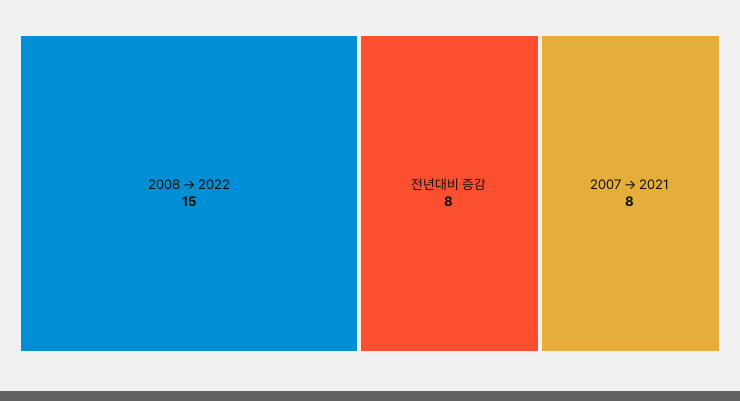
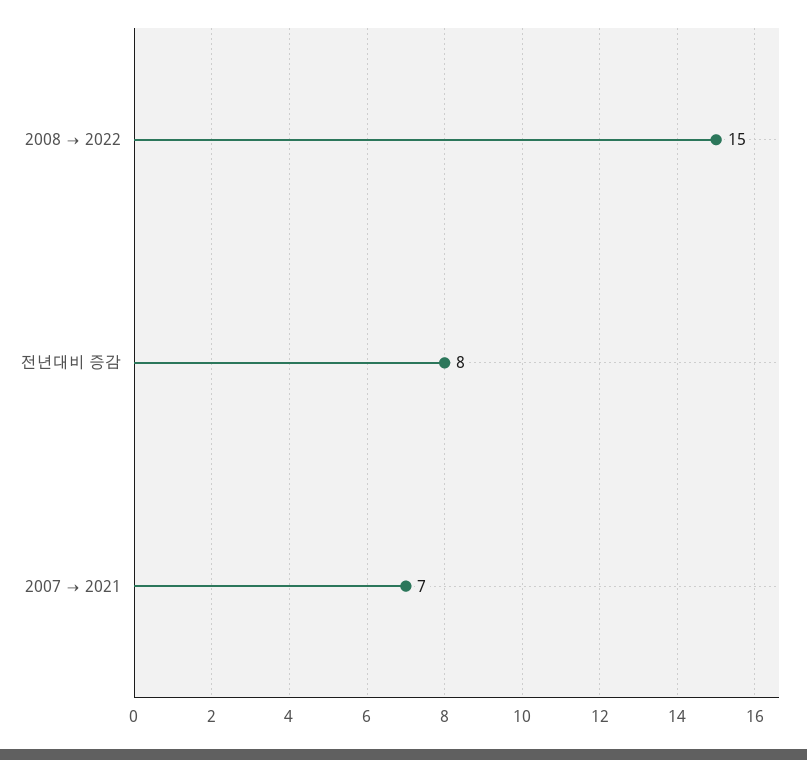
2007 → 2021: 8 -> 7

